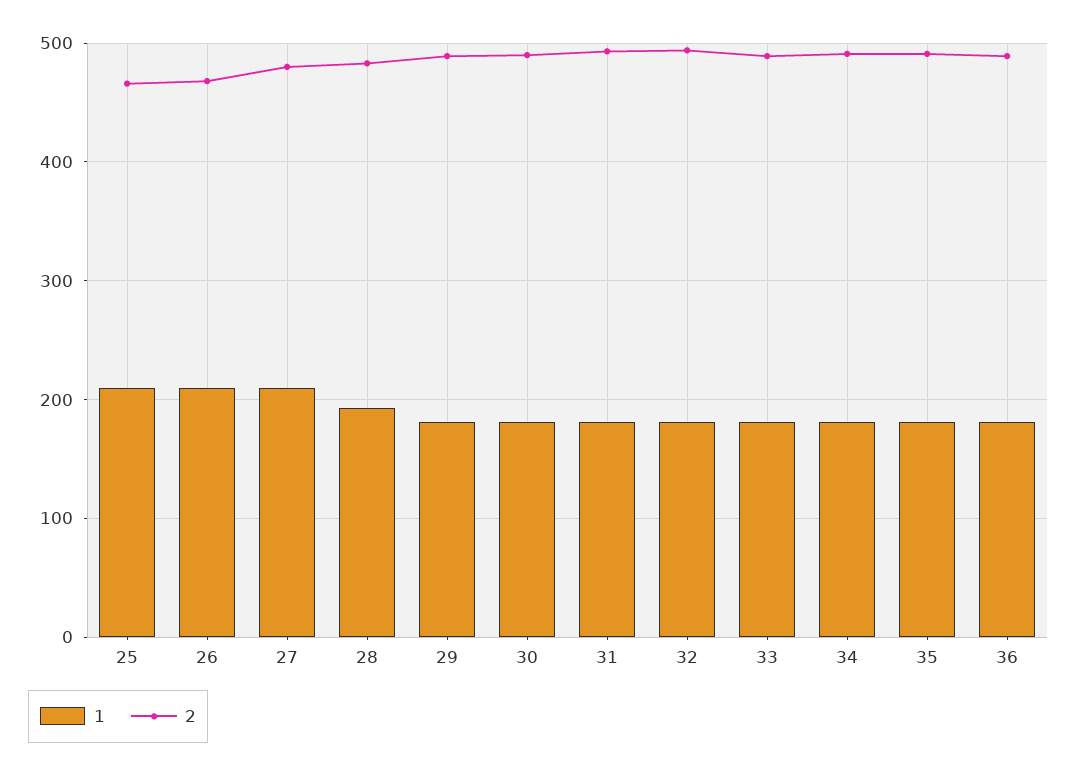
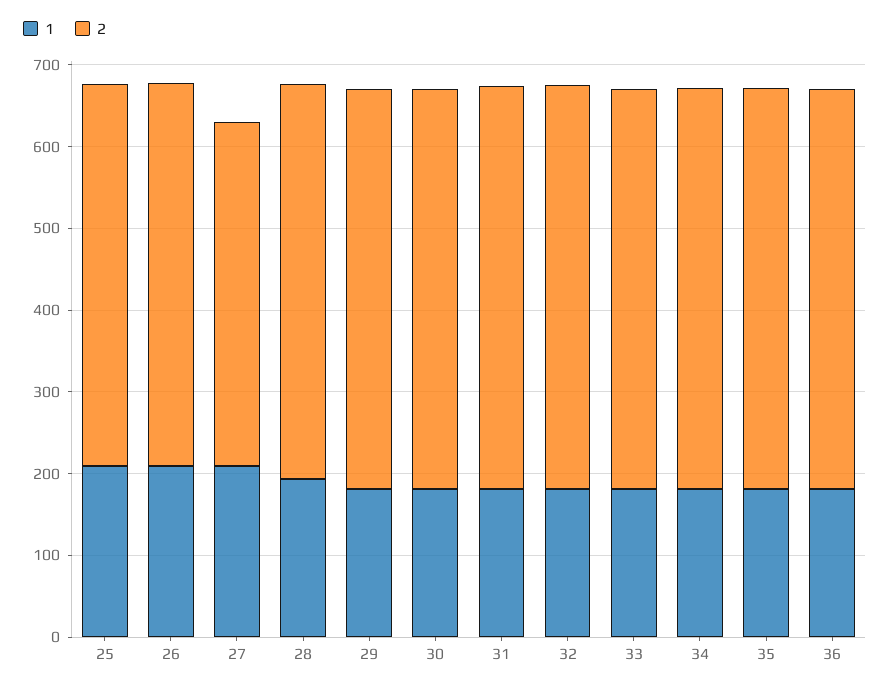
2, 27: 480 -> 420

